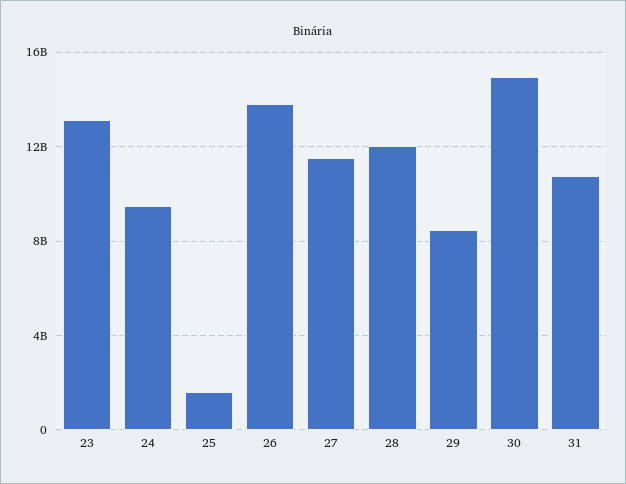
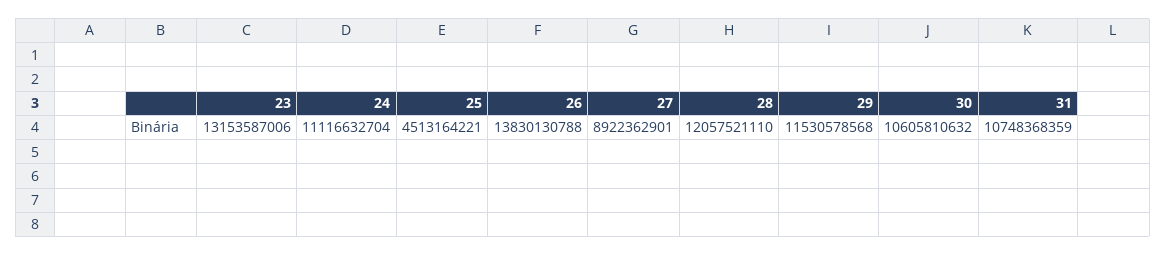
24: 9500000000 -> 11116632704
25: 1500000000 -> 4513164221
27: 11500000000 -> 8922362901
29: 8500000000 -> 11530578568
30: 15000000000 -> 10605810632

